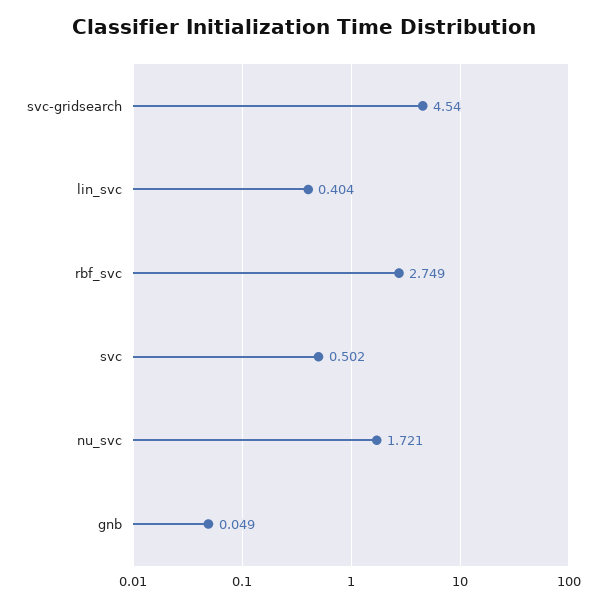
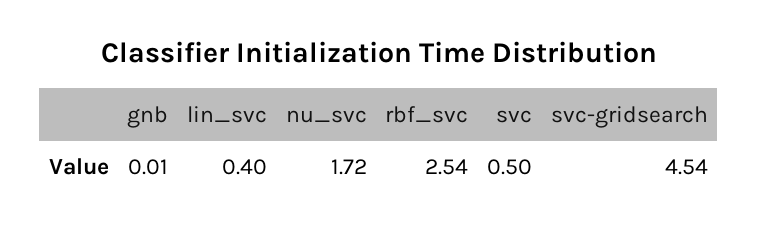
rbf_svc: 2.749 -> 2.54
gnb: 0.049 -> 0.01

